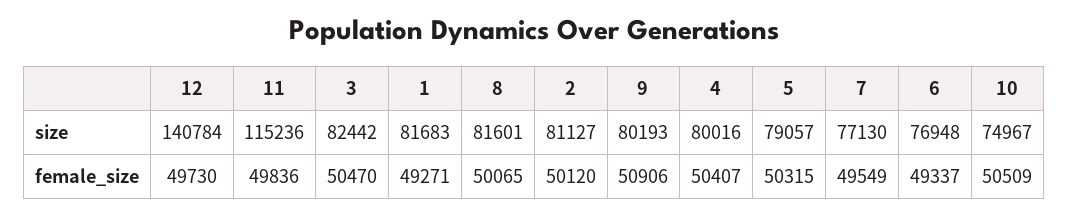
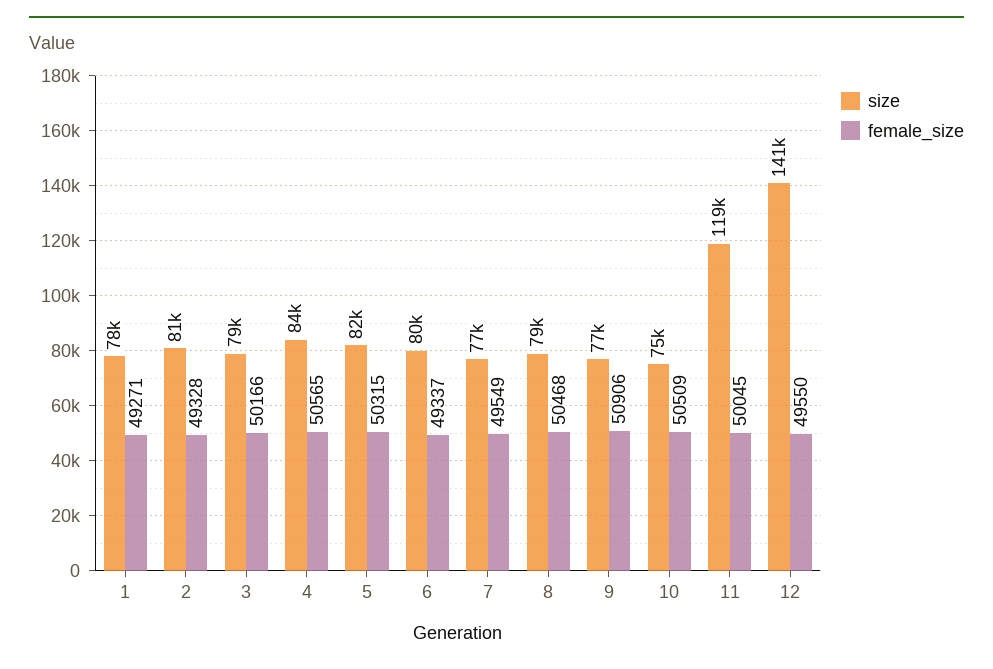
size, 11: 115236 -> 119000
size, 3: 82442 -> 79000
size, 1: 81683 -> 78000
size, 8: 81601 -> 79000
size, 9: 80193 -> 77000
size, 4: 80016 -> 84000
size, 5: 79057 -> 82000
size, 6: 76948 -> 80000
female_size, 12: 49730 -> 49550
female_size, 11: 49836 -> 50045
female_size, 3: 50470 -> 50166
female_size, 8: 50065 -> 50468
female_size, 2: 50120 -> 49328
female_size, 4: 50407 -> 50565

